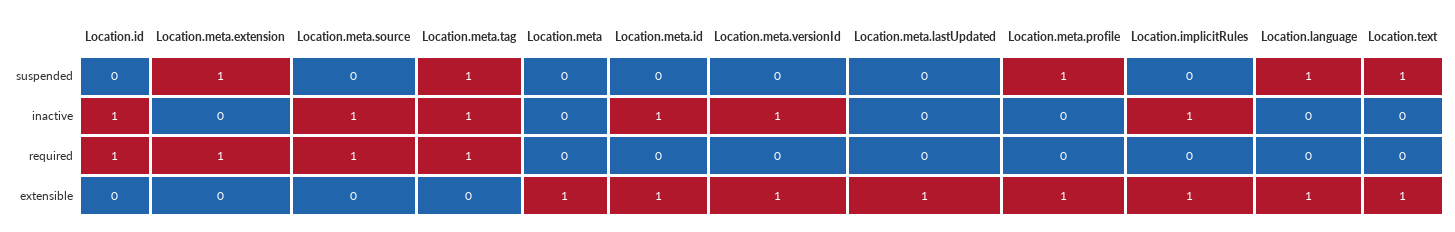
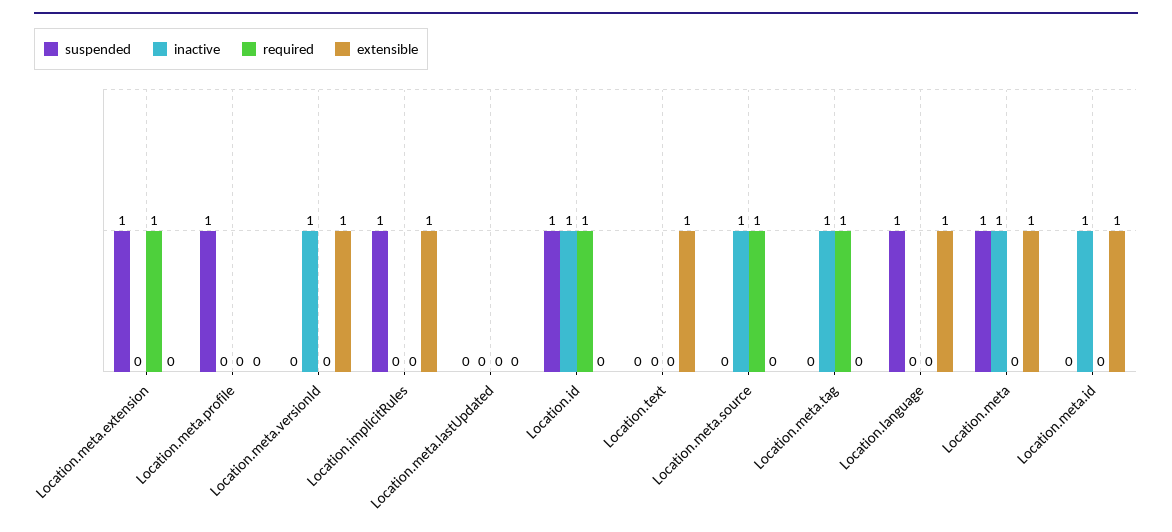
suspended, Location.id: 0 -> 1
suspended, Location.meta.tag: 1 -> 0
suspended, Location.meta: 0 -> 1
suspended, Location.implicitRules: 0 -> 1
suspended, Location.text: 1 -> 0
inactive, Location.meta: 0 -> 1
inactive, Location.implicitRules: 1 -> 0
extensible, Location.meta.lastUpdated: 1 -> 0
extensible, Location.meta.profile: 1 -> 0

